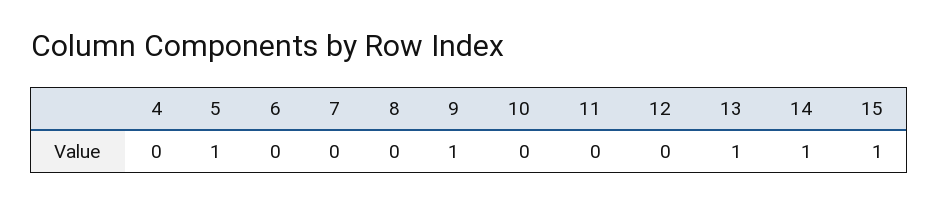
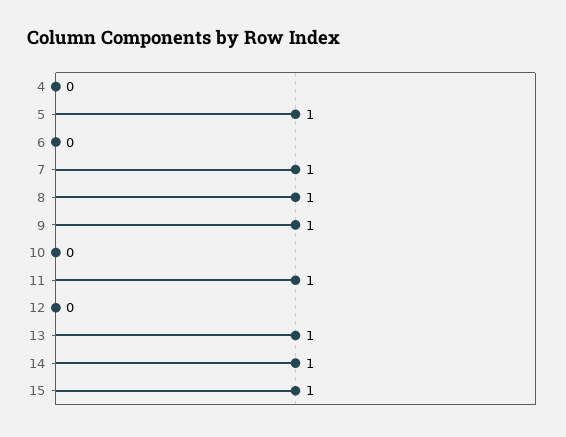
7: 0 -> 1
8: 0 -> 1
11: 0 -> 1

